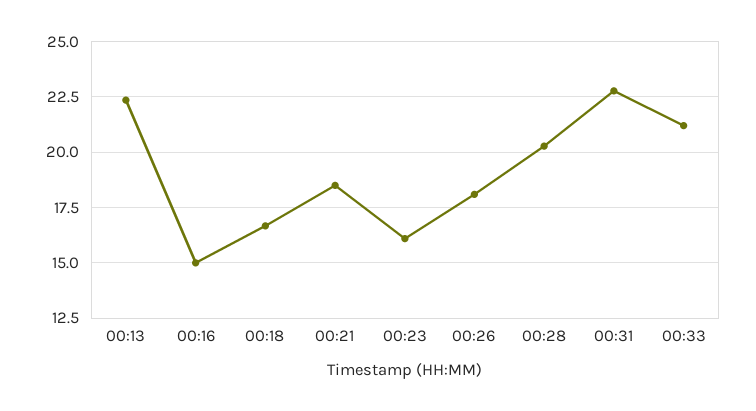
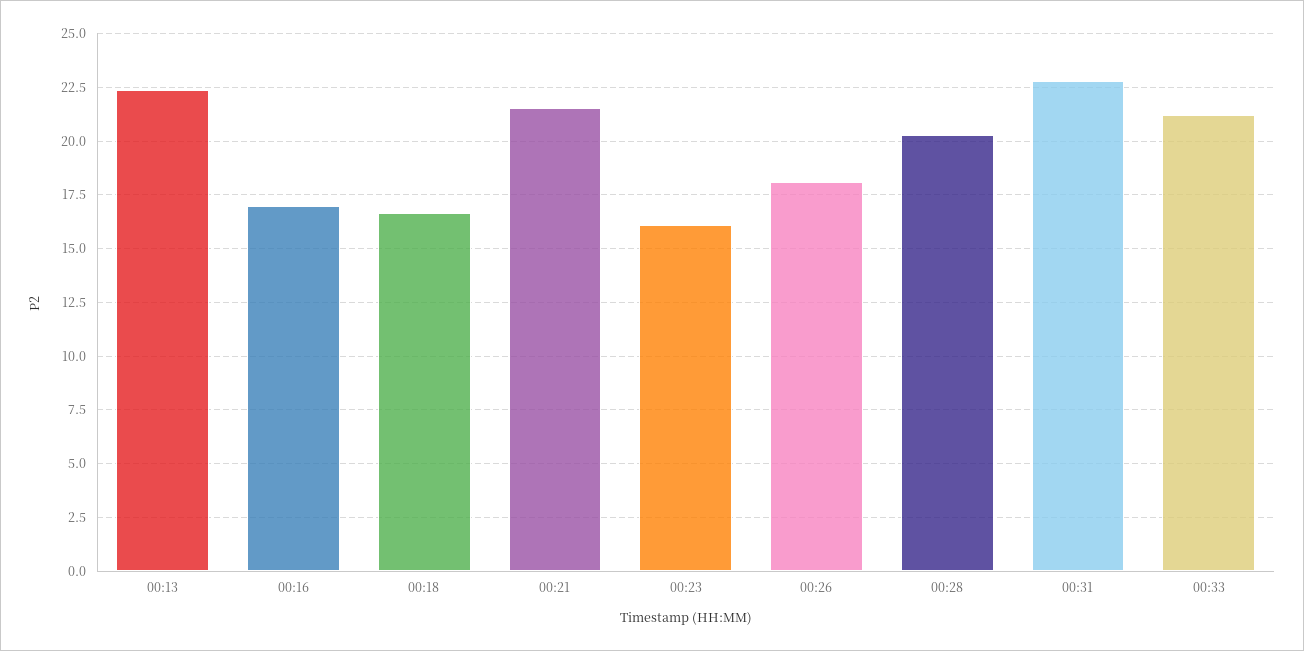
00:16: 15 -> 17
00:21: 18.5 -> 21.5

